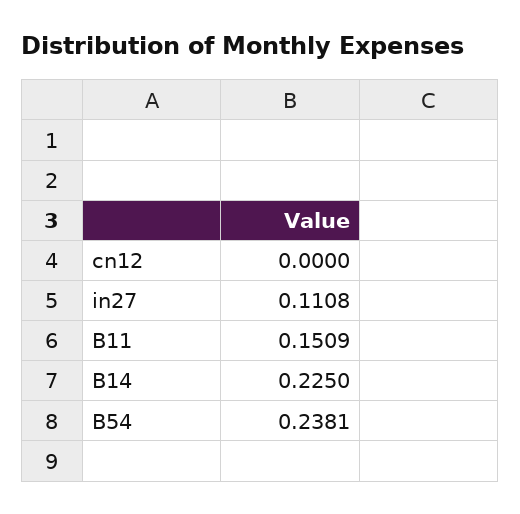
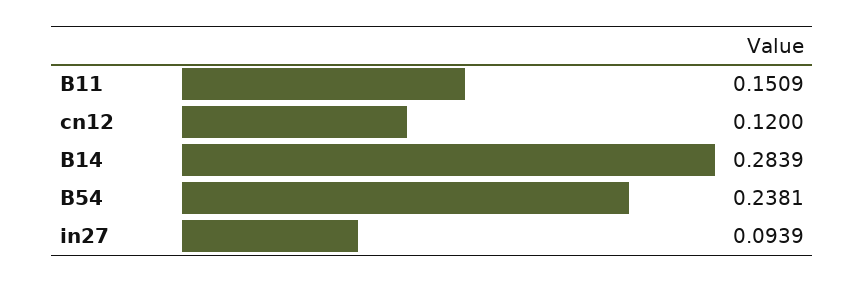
cn12: 0 -> 0.12
in27: 0.1108 -> 0.0939
B14: 0.225 -> 0.2839

